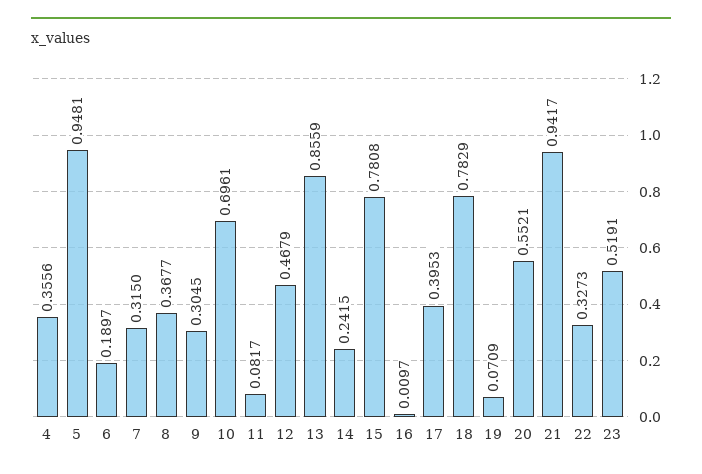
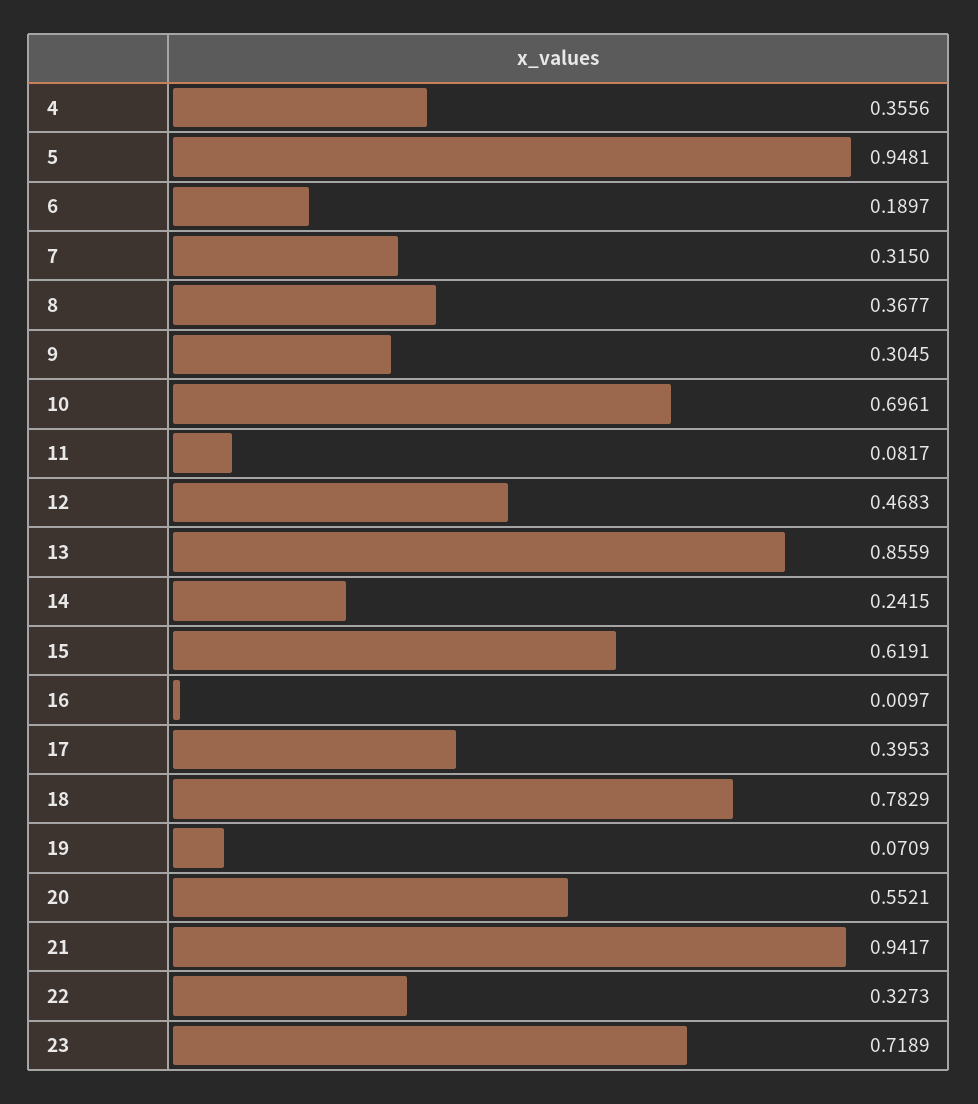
12: 0.4679 -> 0.4683
15: 0.7808 -> 0.6191
23: 0.5191 -> 0.7189

